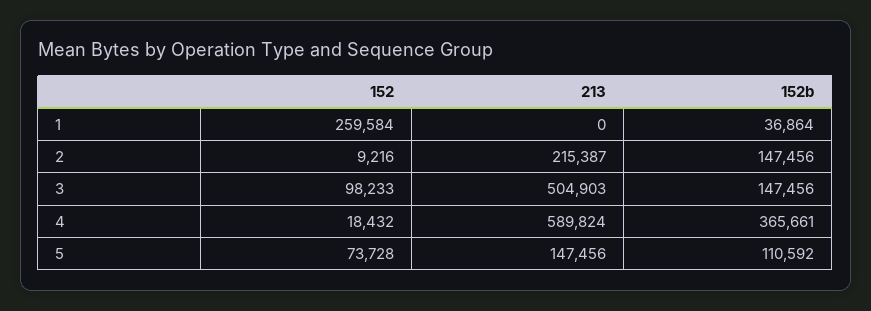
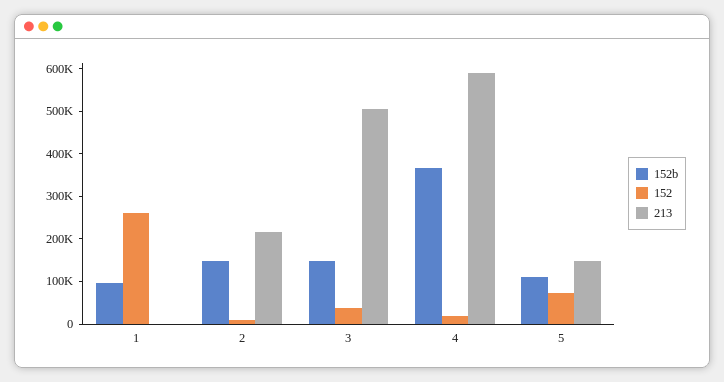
152b, 1: 36864 -> 100000
152, 3: 98233 -> 40000

